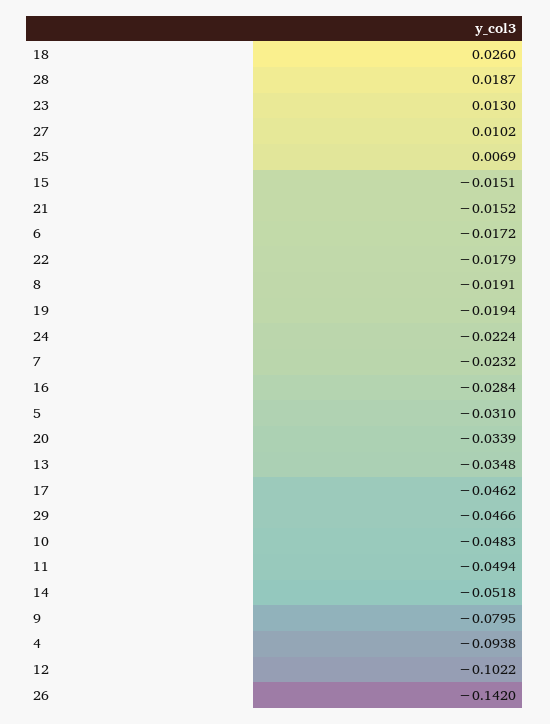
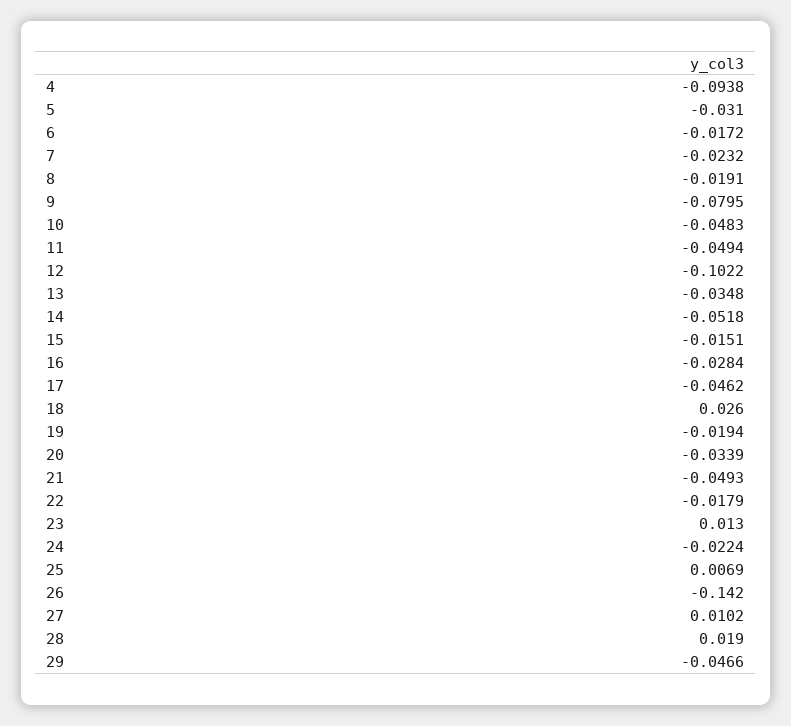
28: 0.0187 -> 0.019
21: -0.0152 -> -0.0493

